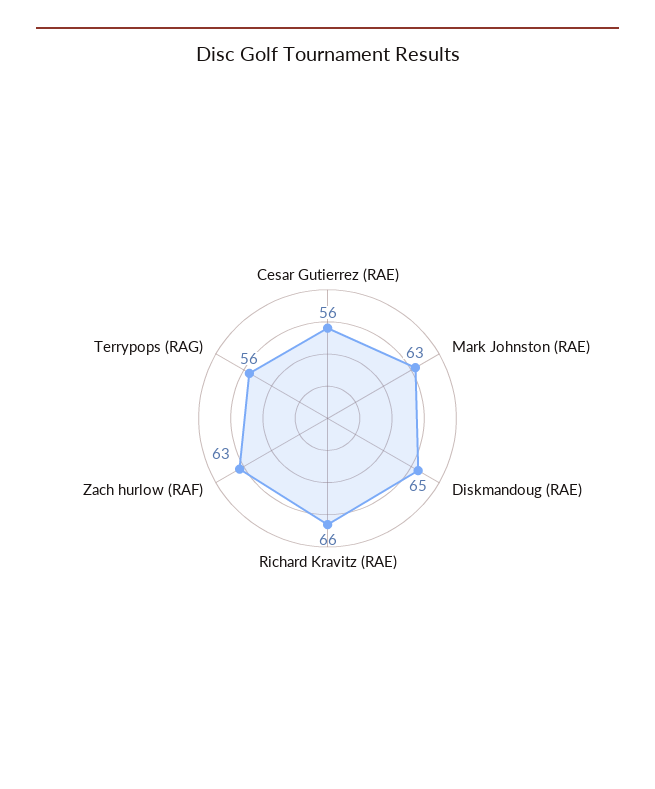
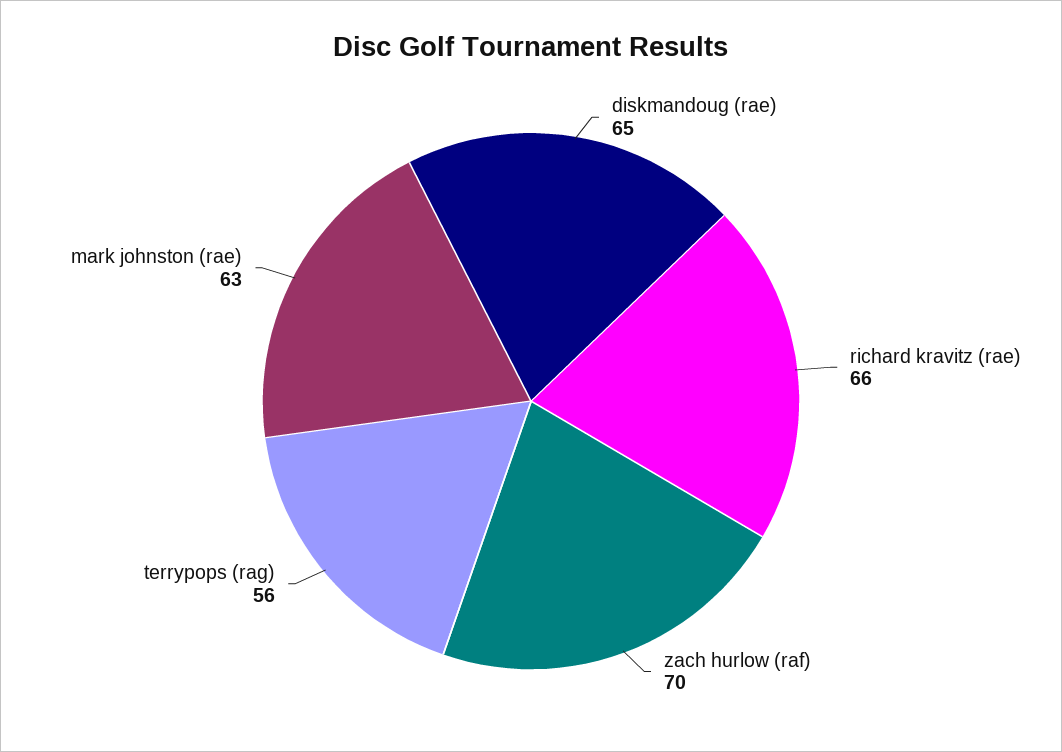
Cesar Gutierrez (RAE): 56 -> none
Zach hurlow (RAF): 63 -> 70

